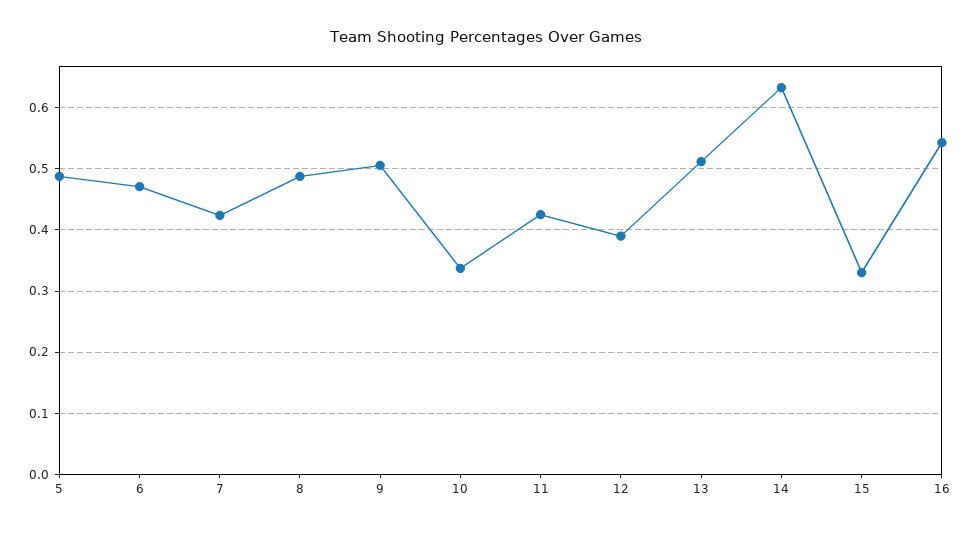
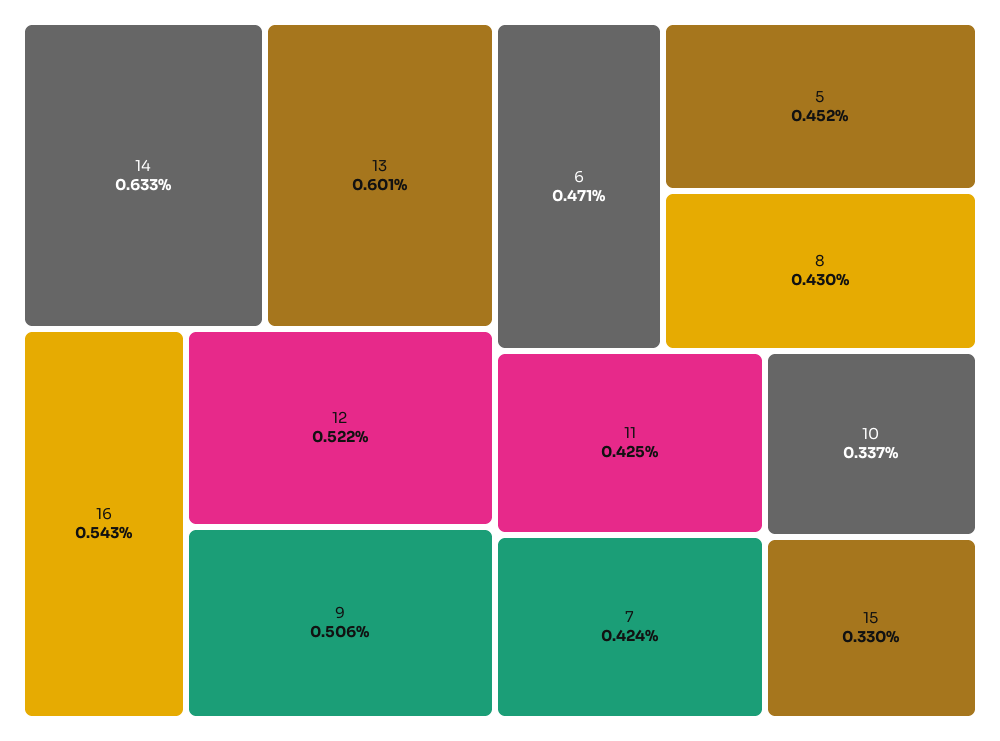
5: 0.49 -> 0.452
8: 0.49 -> 0.43
12: 0.39 -> 0.522
13: 0.51 -> 0.601

